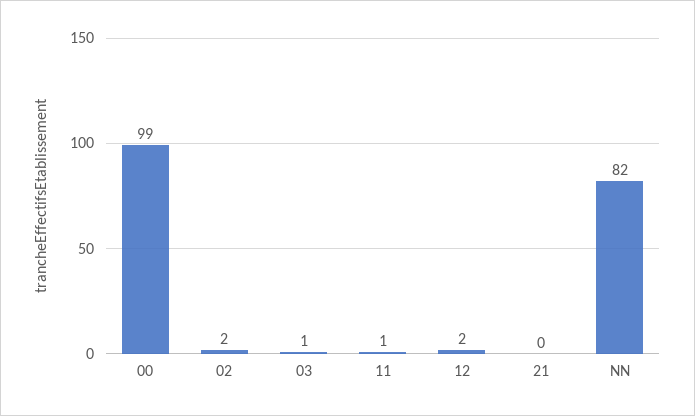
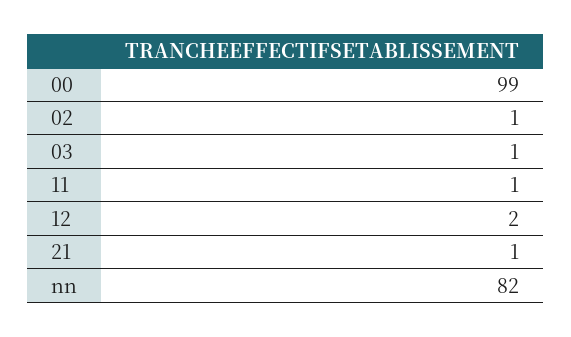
02: 2 -> 1
21: 0 -> 1

